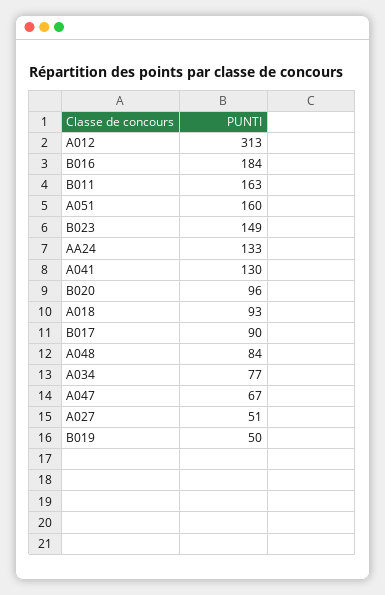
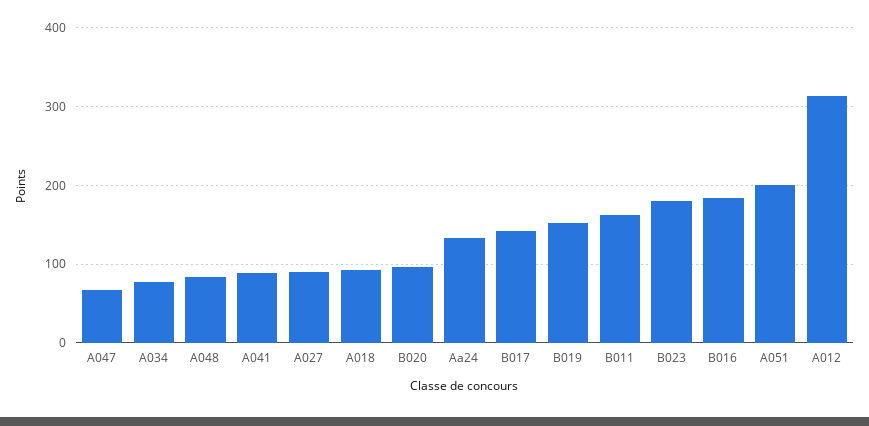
A051: 160 -> 200
B023: 149 -> 180
A041: 130 -> 90
B017: 90 -> 140
A027: 51 -> 90
B019: 50 -> 150

